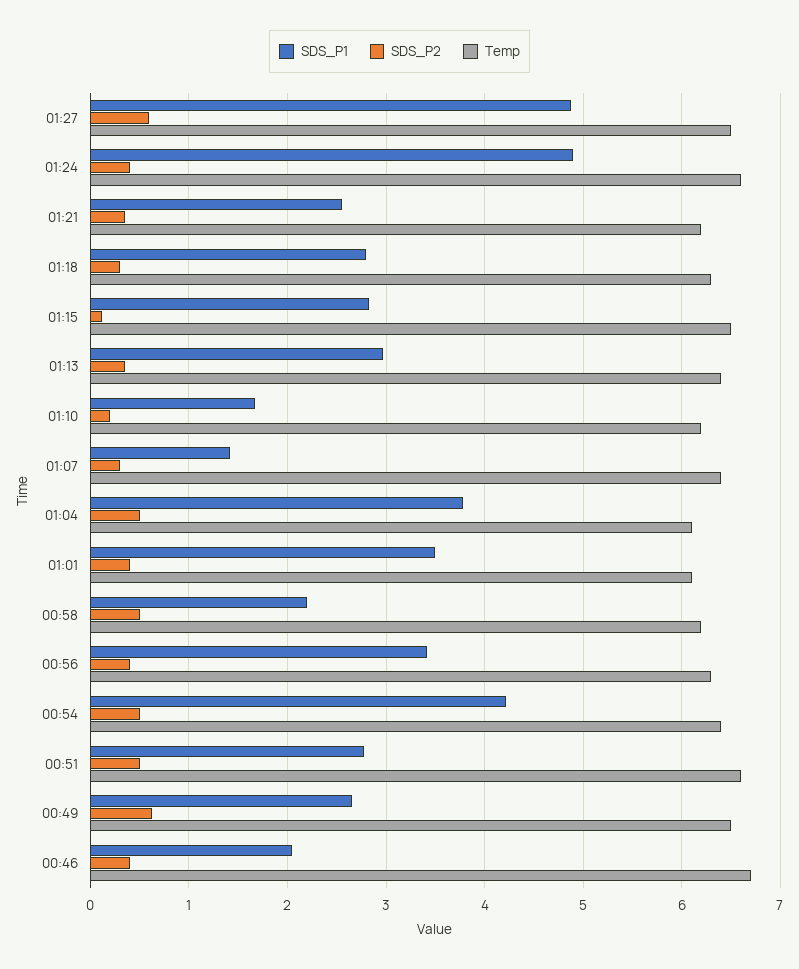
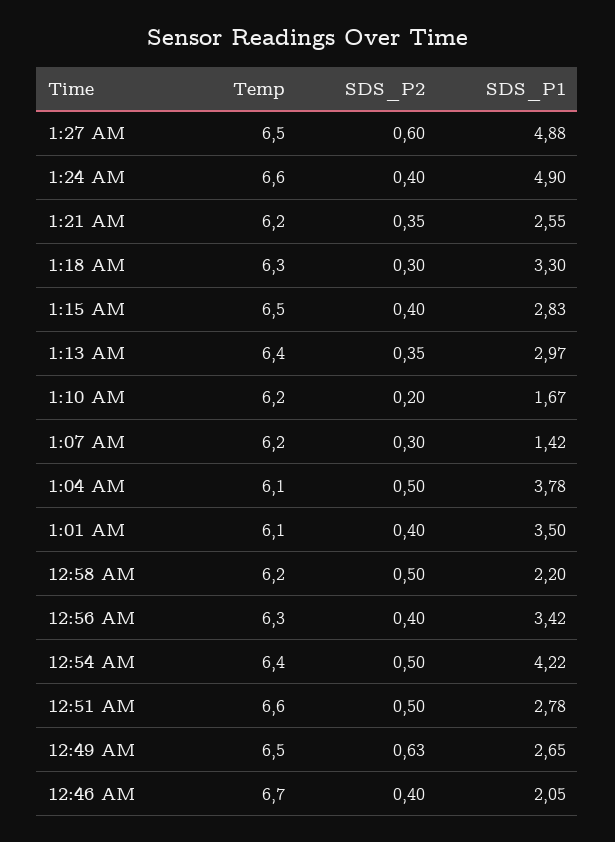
SDS_P1, 01:18: 2.8 -> 3.3
SDS_P2, 01:15: 0.1 -> 0.4
Temp, 01:07: 6.4 -> 6.2

